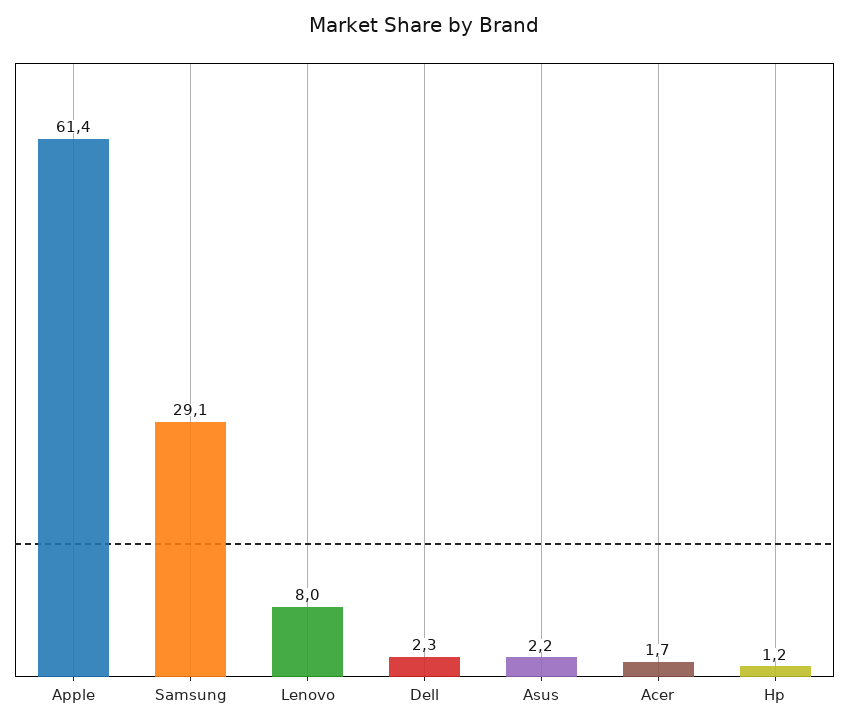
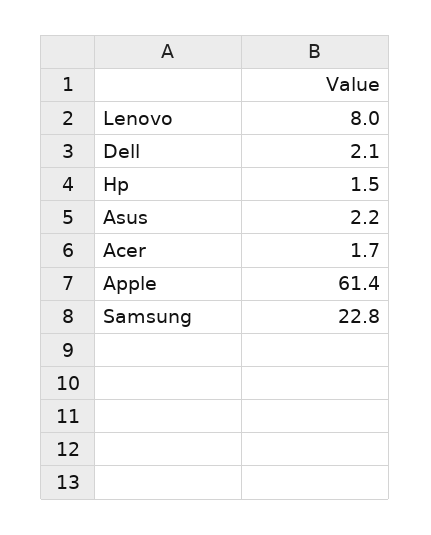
Samsung: 29.1 -> 22.8
Dell: 2.3 -> 2.1
Hp: 1.2 -> 1.5

